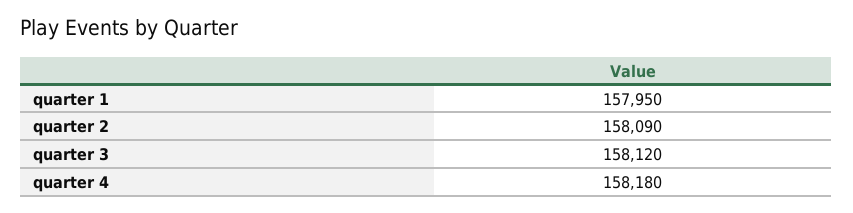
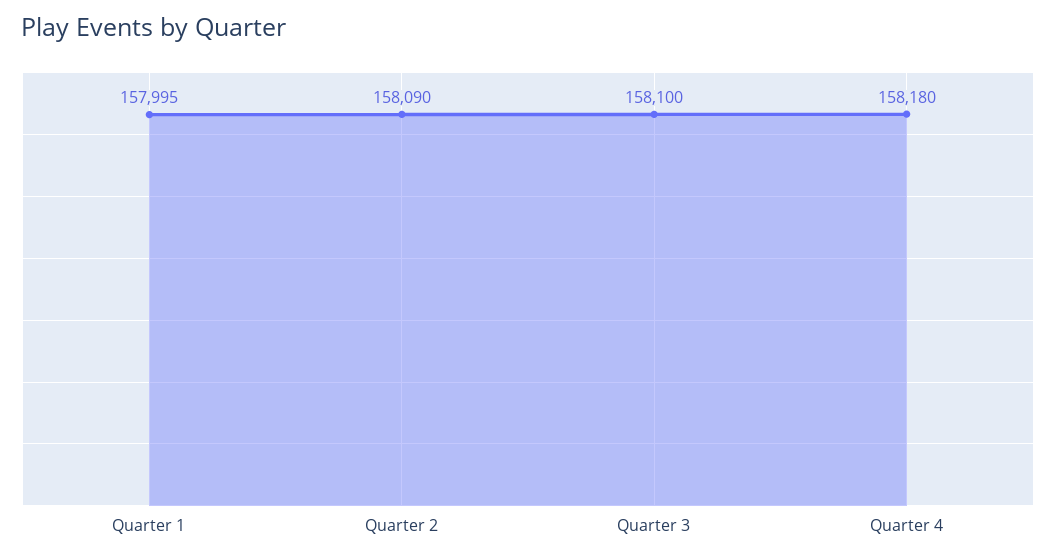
quarter 1: 157950 -> 157995
quarter 3: 158120 -> 158100

